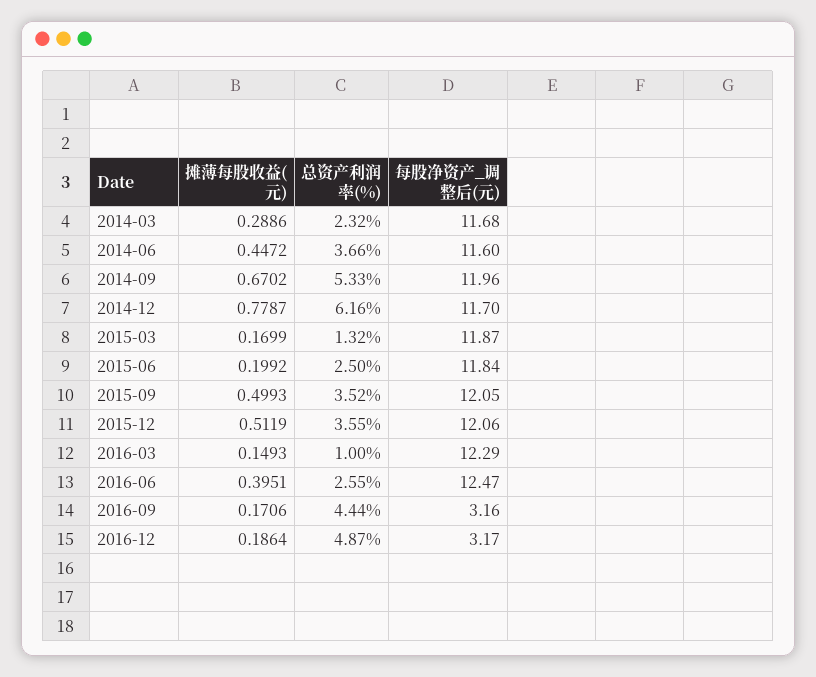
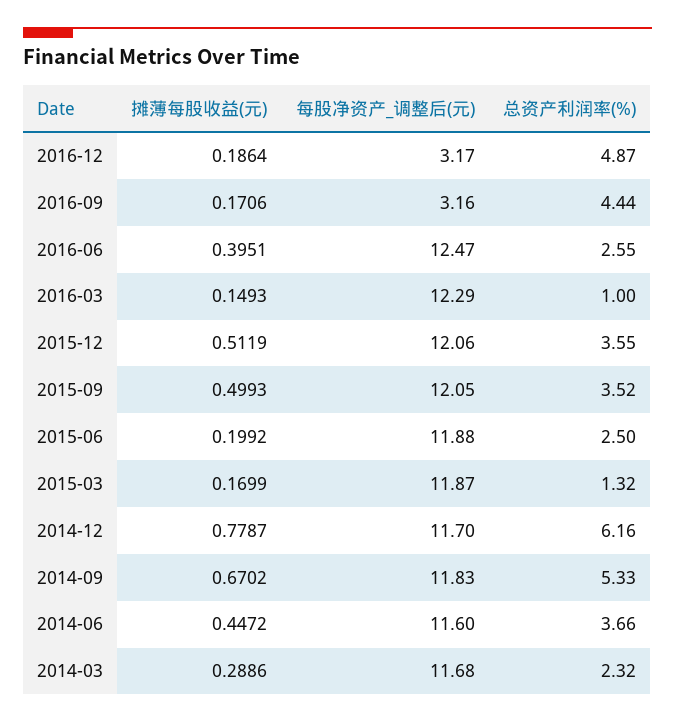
每股净资产_调整后(元), 2014-09: 11.96 -> 11.83
每股净资产_调整后(元), 2015-06: 11.84 -> 11.88

